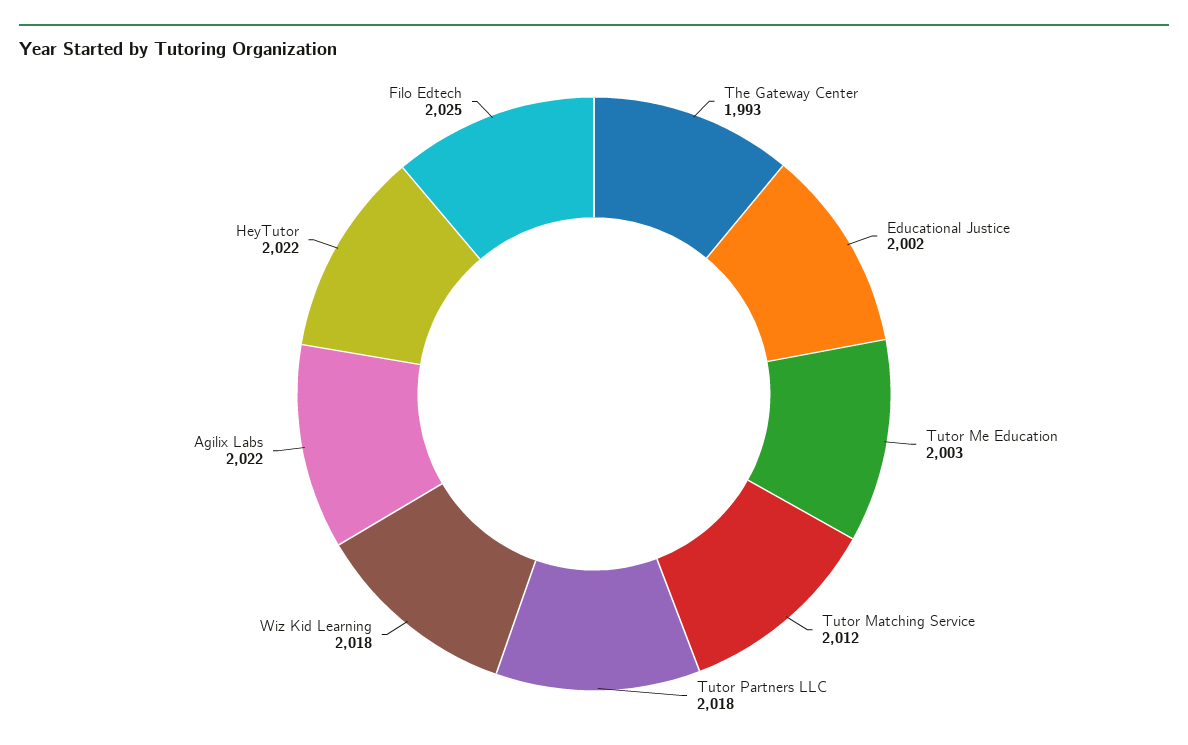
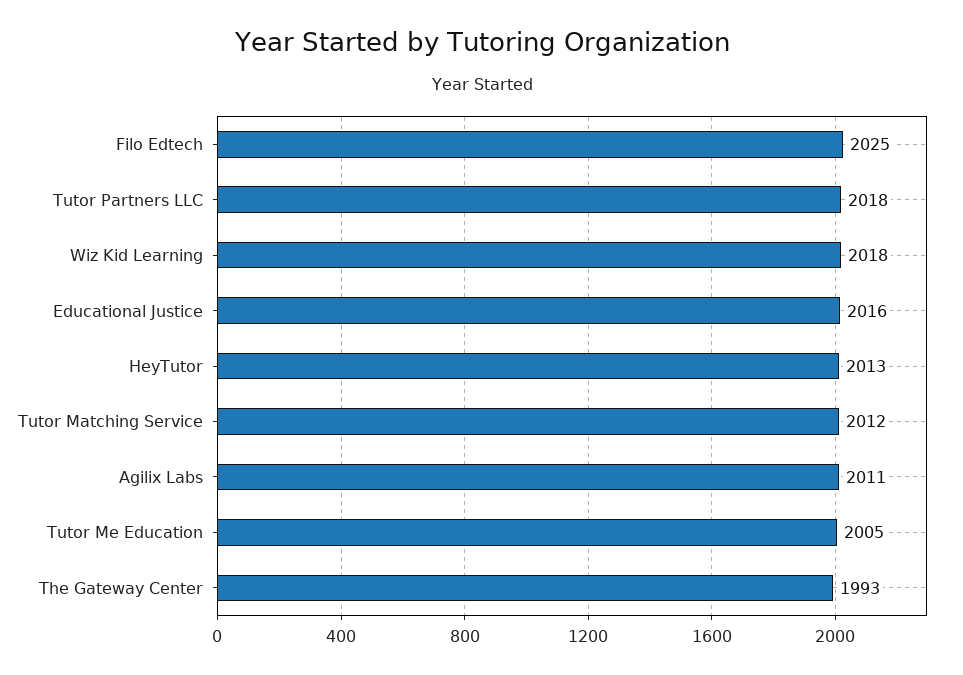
Educational Justice: 2002 -> 2016
Tutor Me Education: 2003 -> 2005
Agilix Labs: 2022 -> 2011
HeyTutor: 2022 -> 2013

